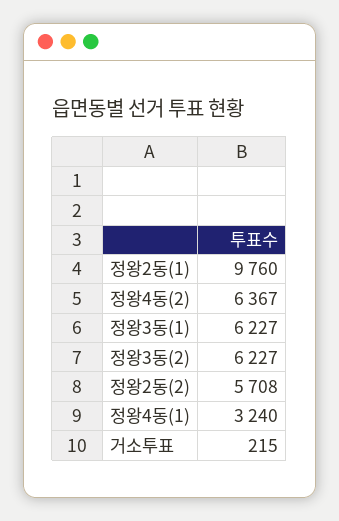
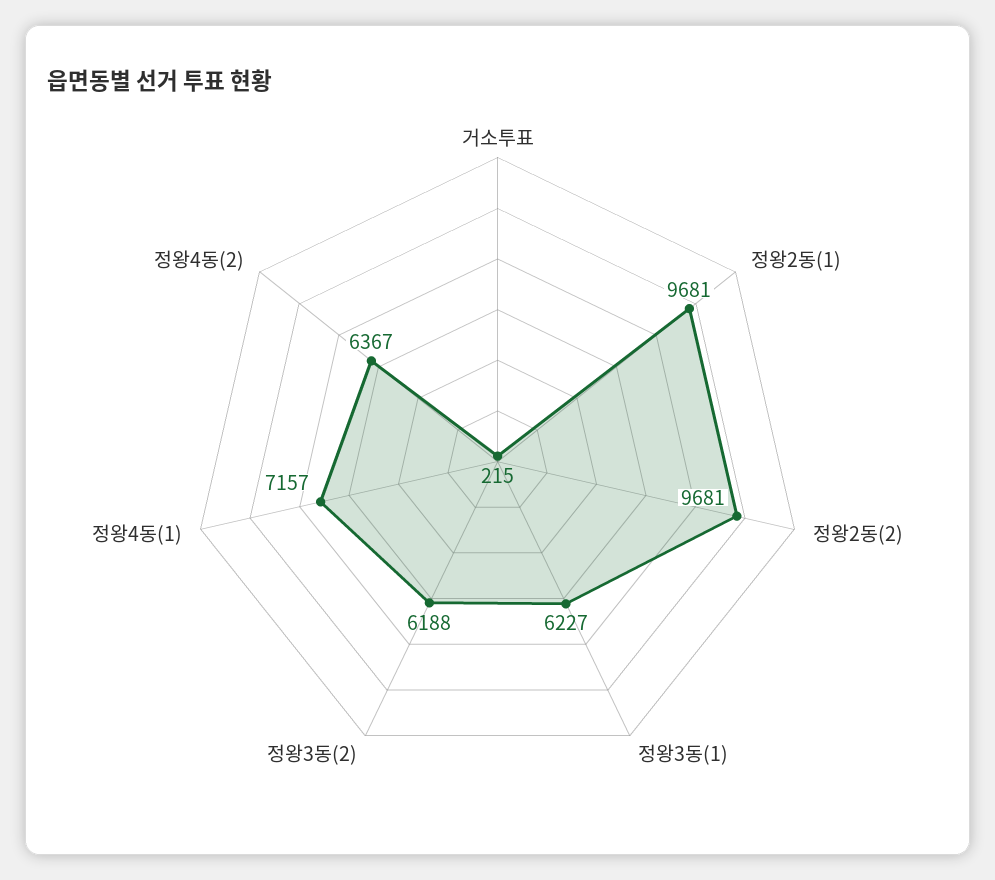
정왕2동(1): 9760 -> 9681
정왕3동(2): 6227 -> 6188
정왕2동(2): 5708 -> 9681
정왕4동(1): 3240 -> 7157

